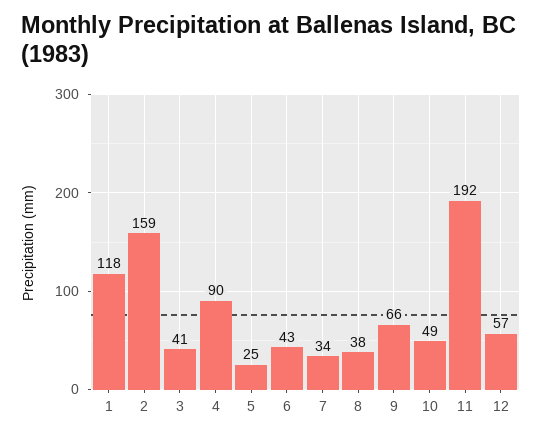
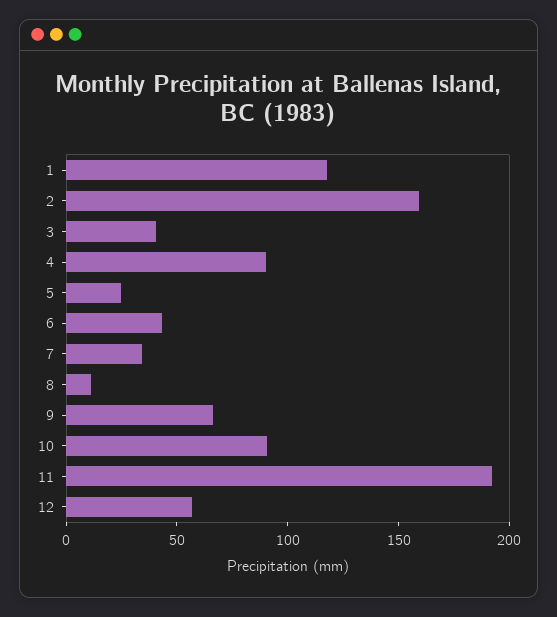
8: 38 -> 10
10: 49 -> 90

